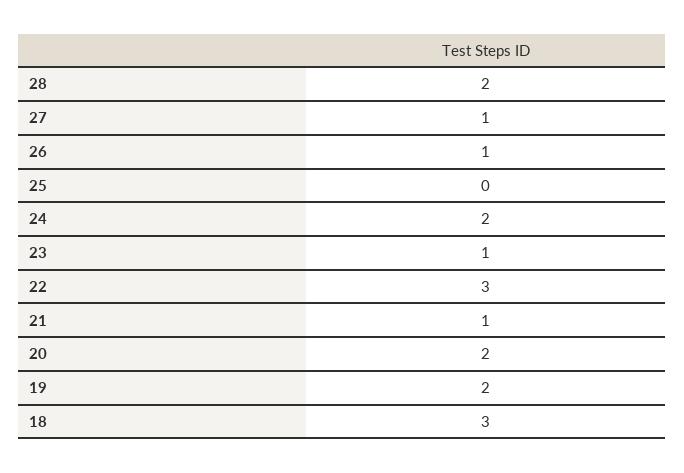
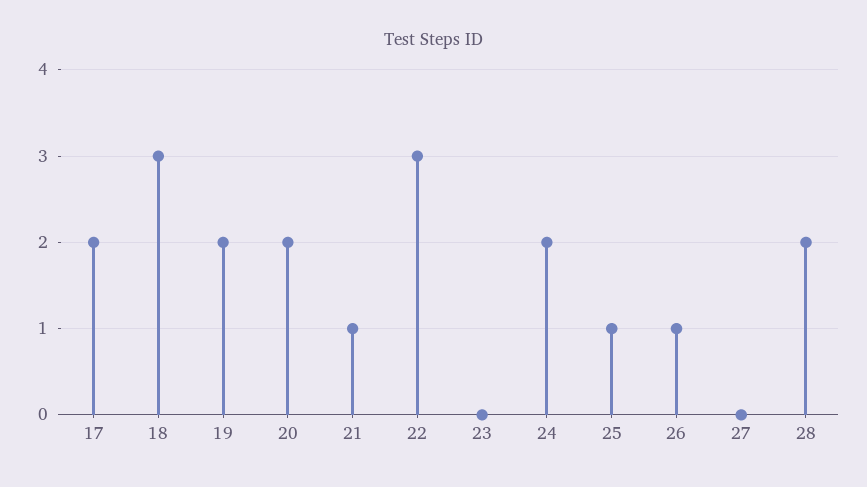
27: 1 -> 0
25: 0 -> 1
23: 1 -> 0
17: none -> 2

